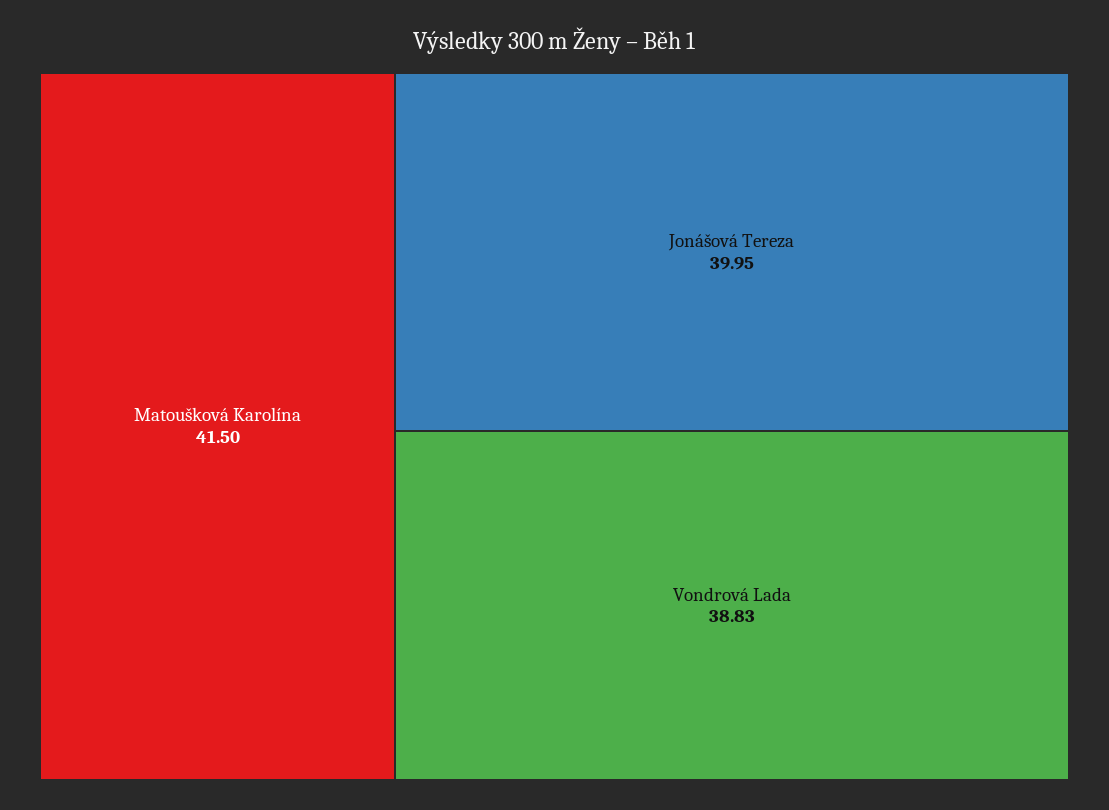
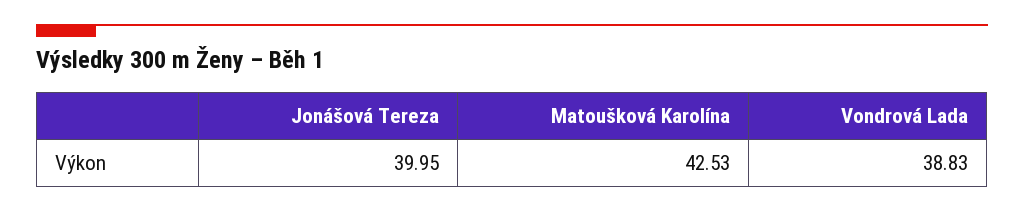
Matoušková Karolína: 41.5 -> 42.53

